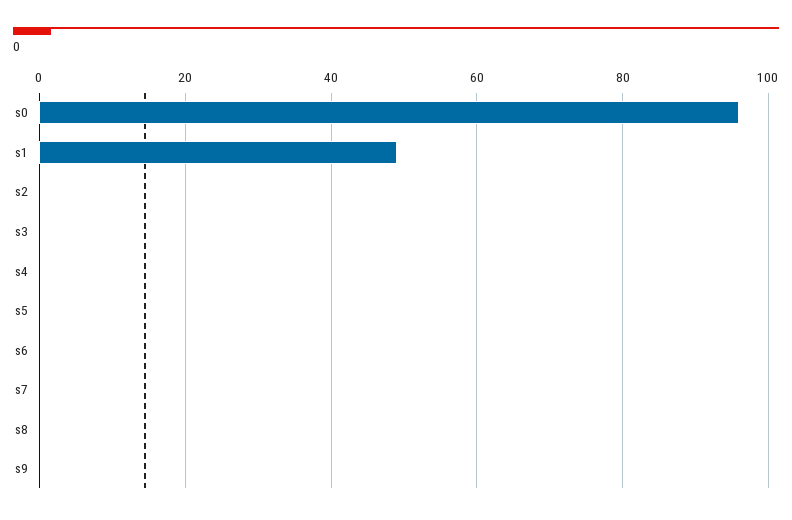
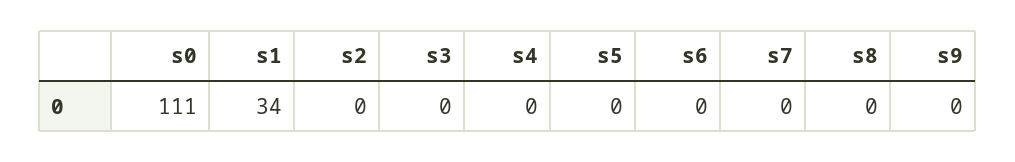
s0: 95 -> 111
s1: 50 -> 34

